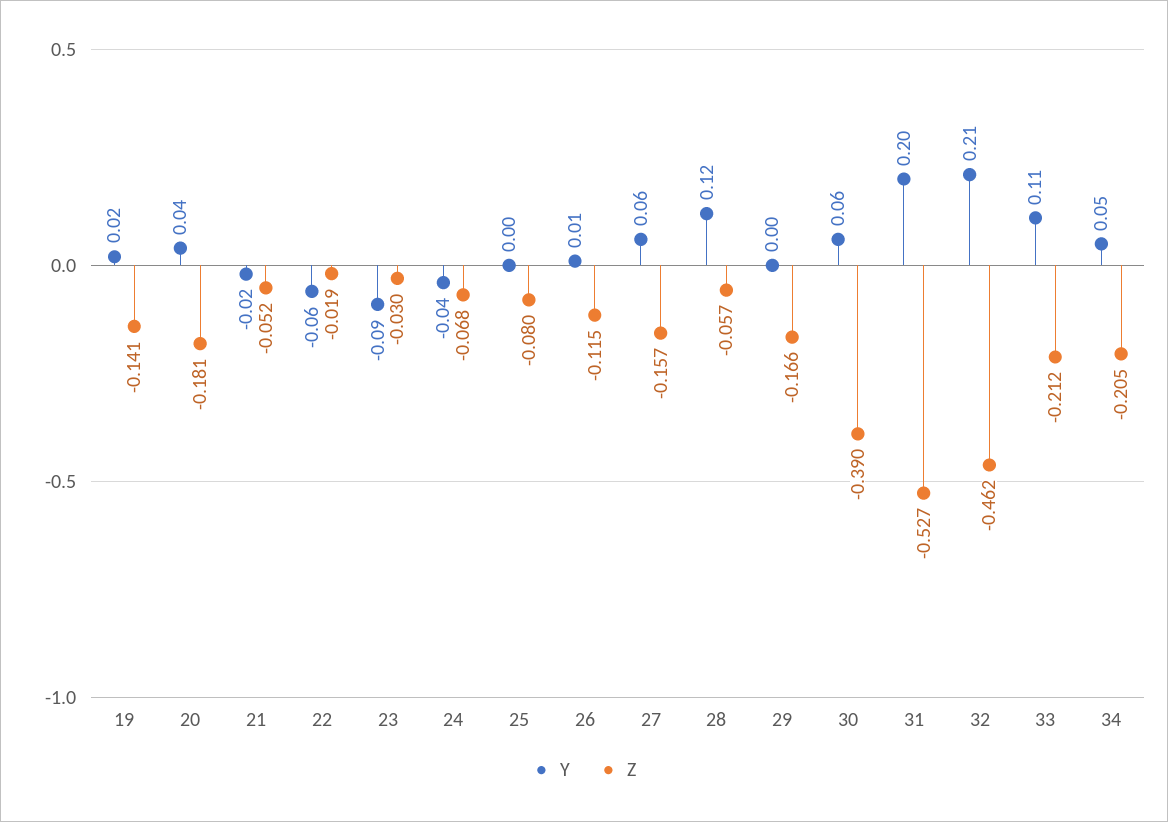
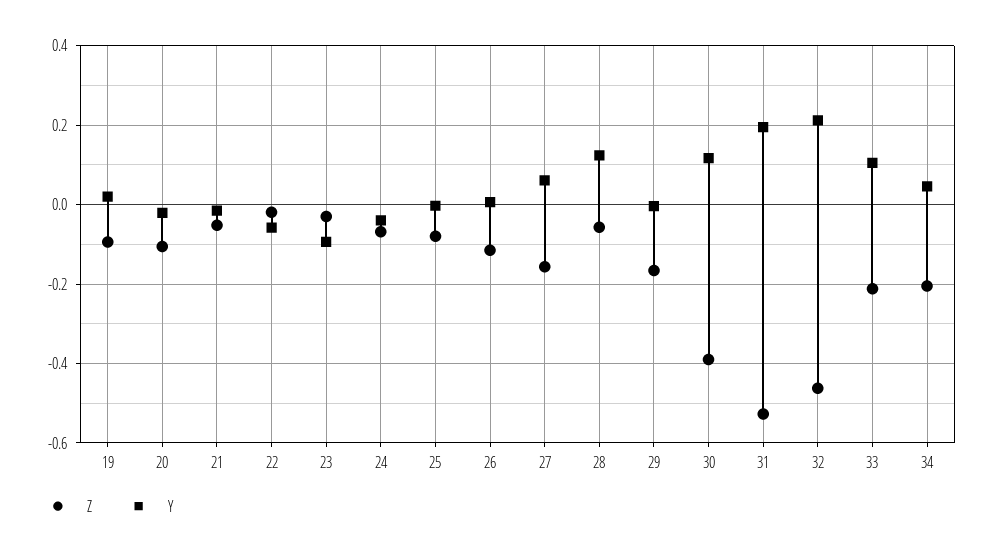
Z, 19: -0.141 -> -0.1
Y, 20: 0.04 -> -0.02
Z, 20: -0.181 -> -0.1
Y, 30: 0.06 -> 0.12

